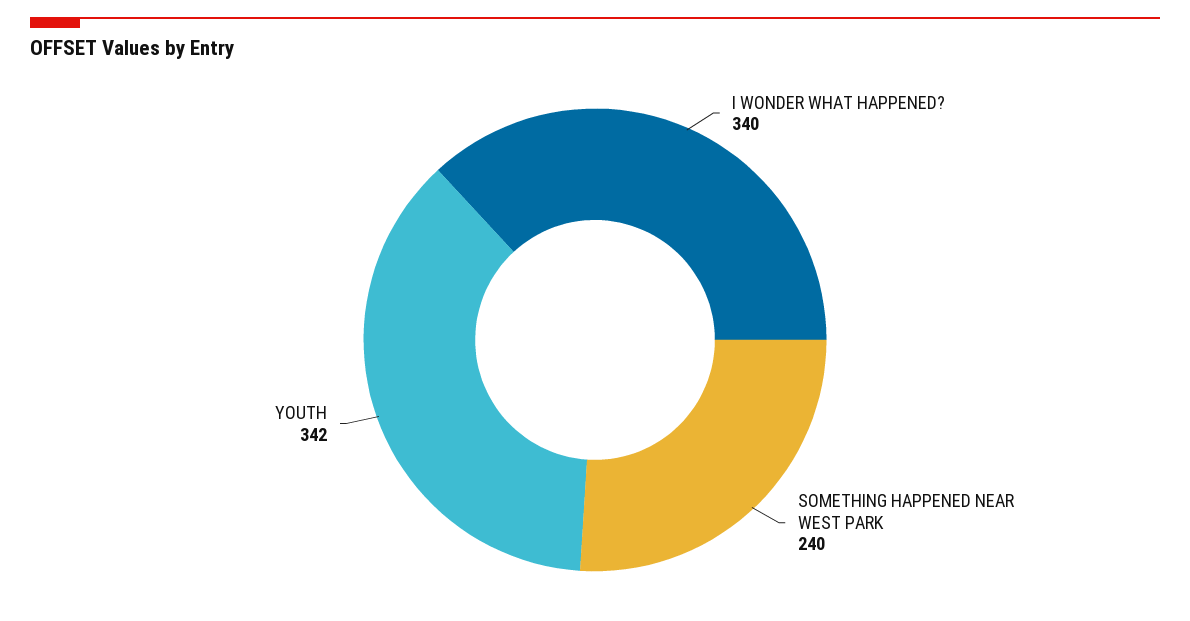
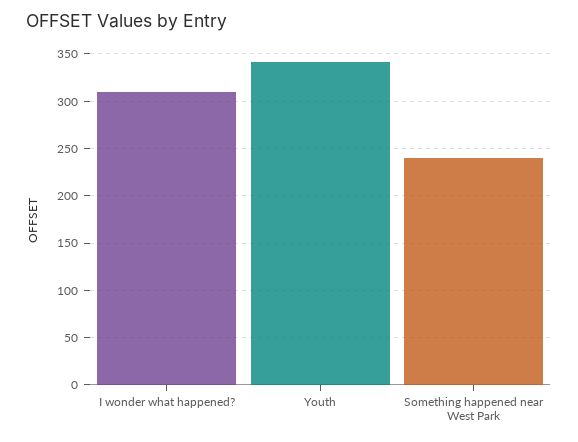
I WONDER WHAT HAPPENED?: 340 -> 310

